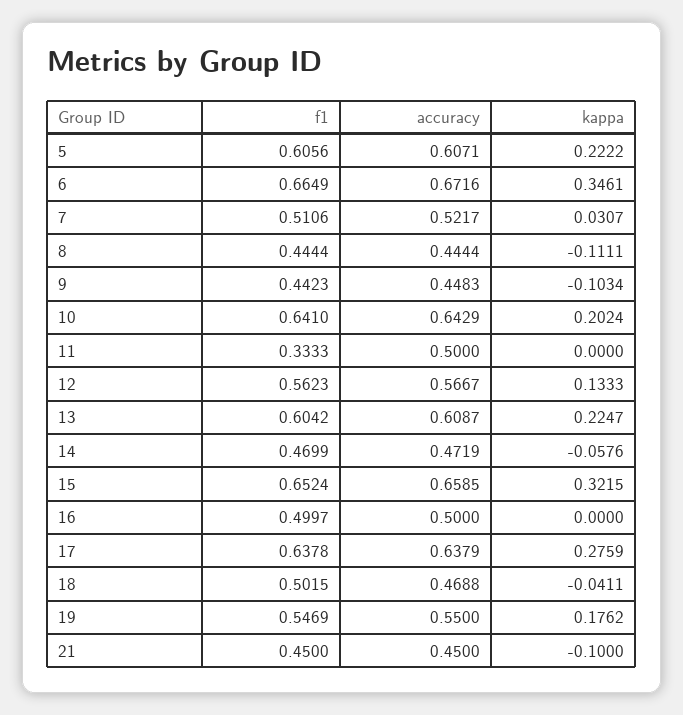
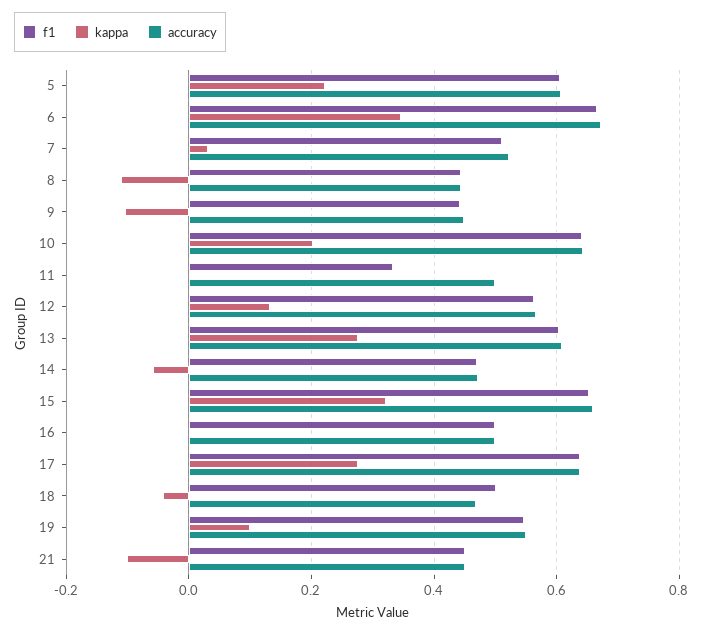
kappa, 13: 0.2247 -> 0.28
kappa, 19: 0.1762 -> 0.1

